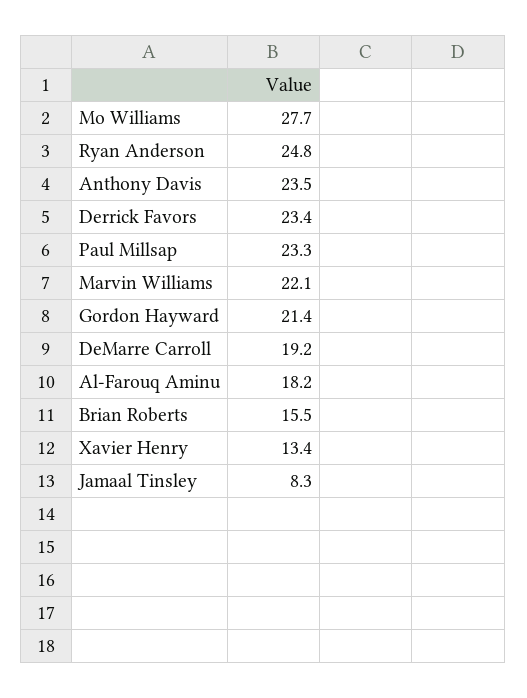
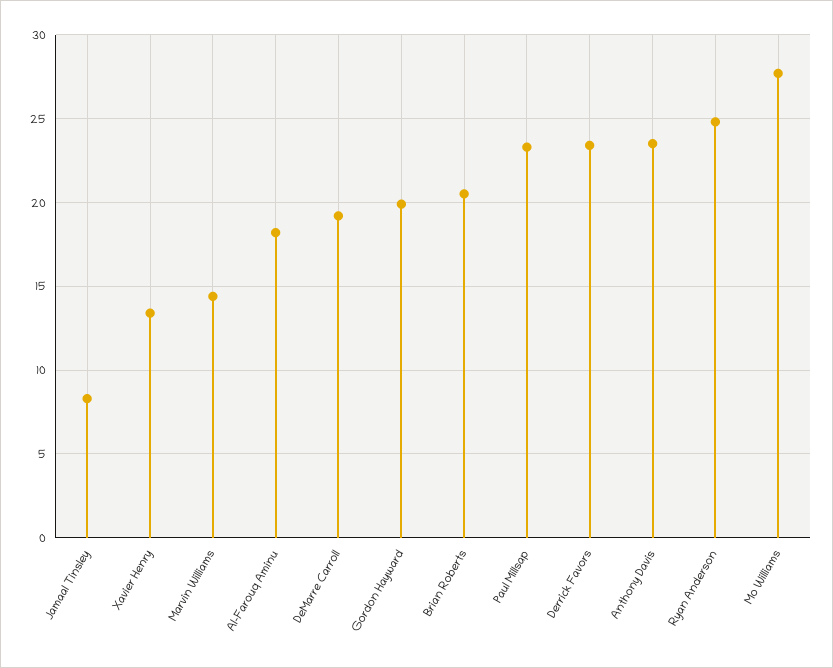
Marvin Williams: 22.1 -> 14.5
Gordon Hayward: 21.4 -> 20
Brian Roberts: 15.5 -> 20.5

